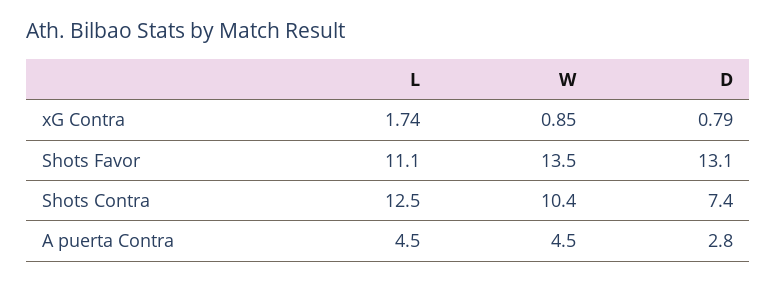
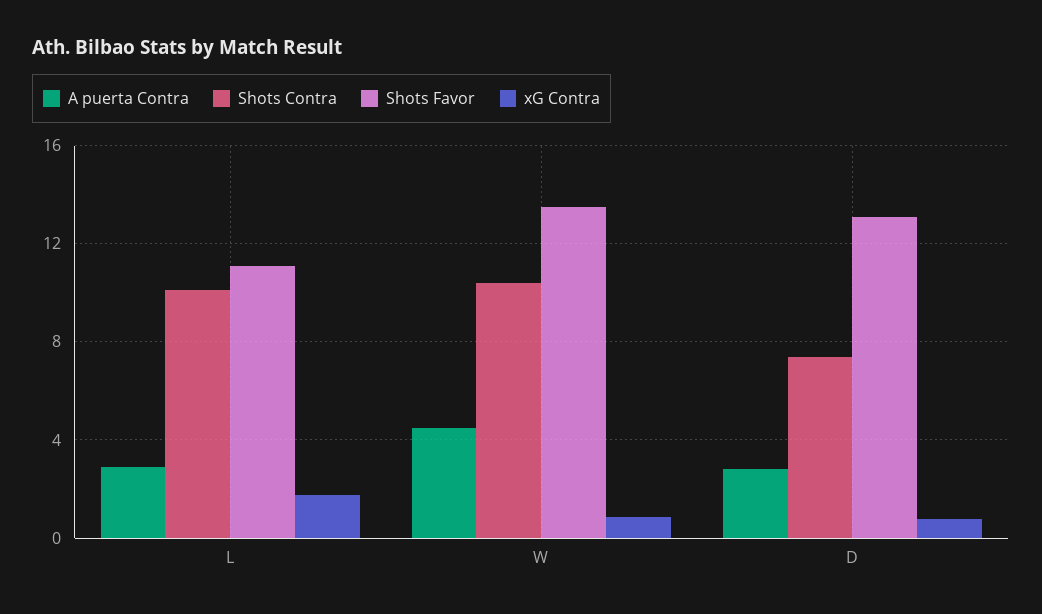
Shots Contra, L: 12.5 -> 10
A puerta Contra, L: 4.5 -> 3

